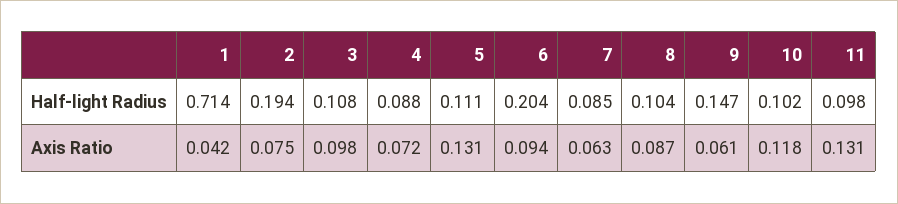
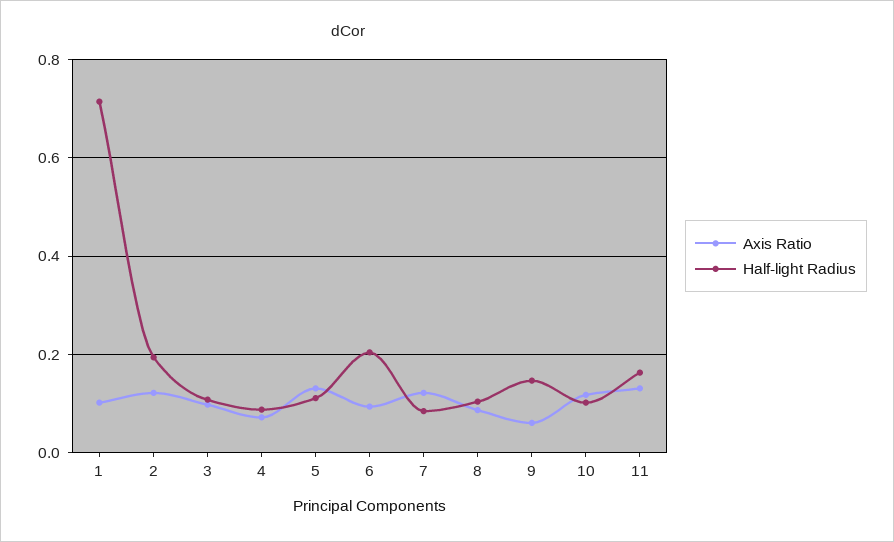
Half-light Radius, 11: 0.098 -> 0.16
Axis Ratio, 1: 0.042 -> 0.1
Axis Ratio, 2: 0.075 -> 0.12
Axis Ratio, 7: 0.063 -> 0.12

